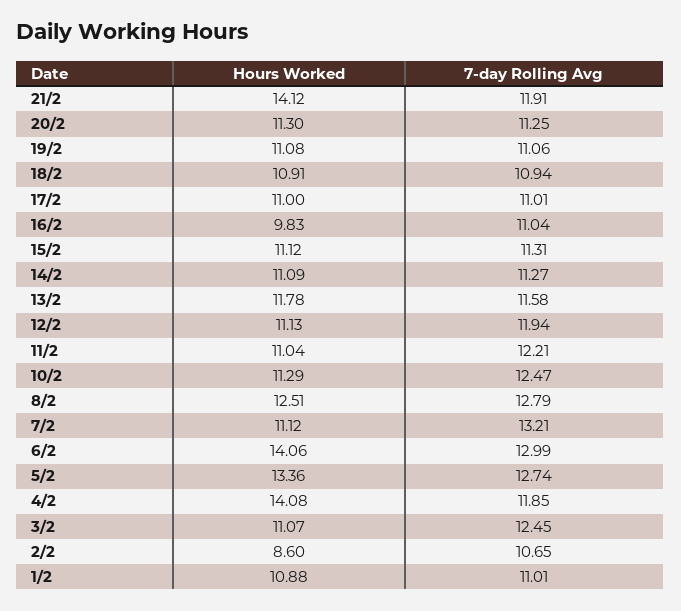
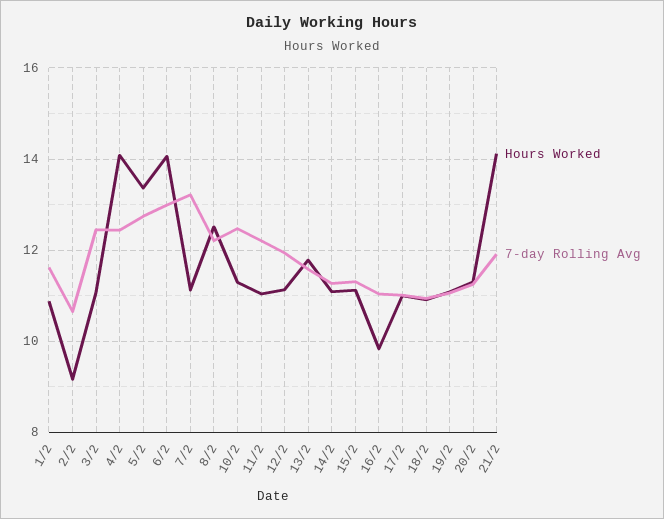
7-day Rolling Avg, 8/2: 12.79 -> 12.2
7-day Rolling Avg, 4/2: 11.85 -> 12.4
Hours Worked, 2/2: 8.6 -> 9.2
7-day Rolling Avg, 1/2: 11.01 -> 11.6

